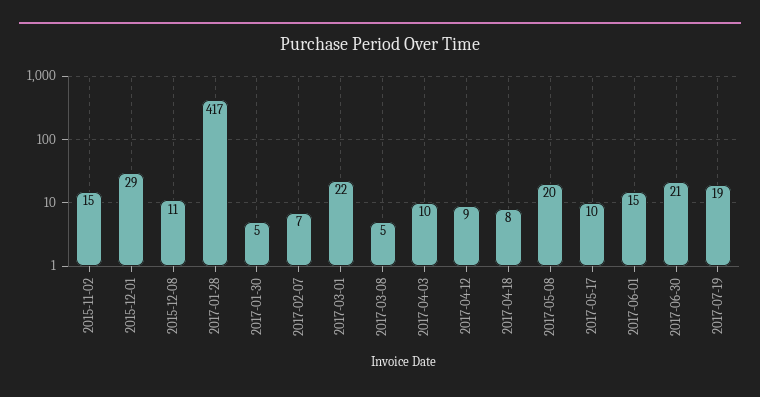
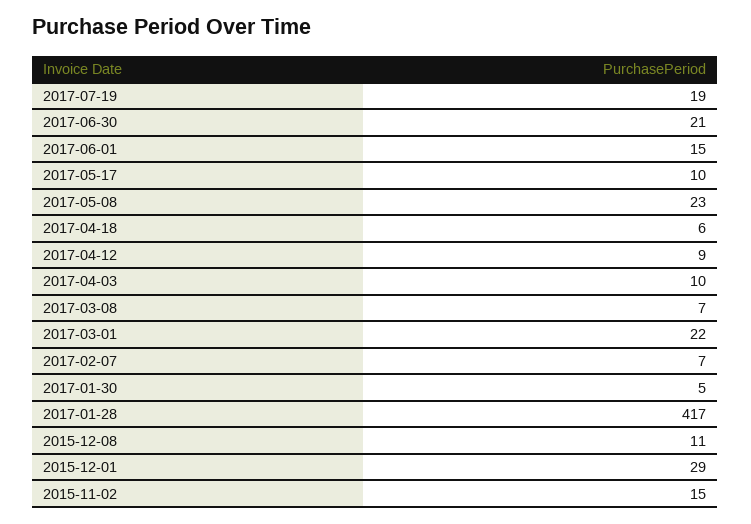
2017-03-08: 5 -> 7
2017-04-18: 8 -> 6
2017-05-08: 20 -> 23

